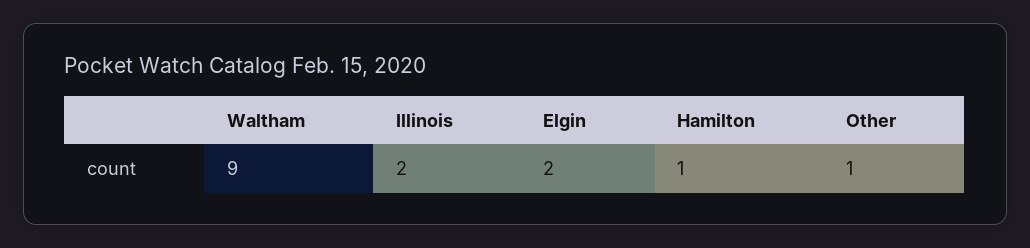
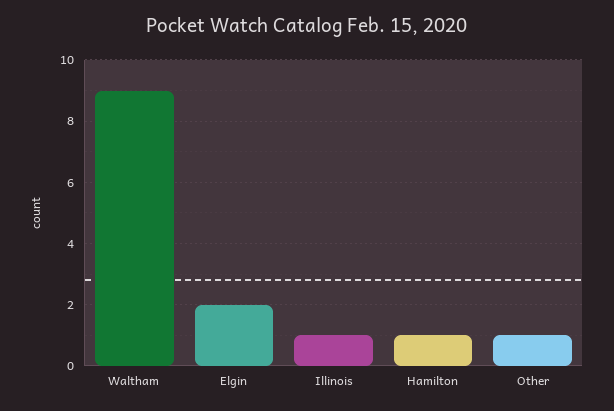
Illinois: 2 -> 1

